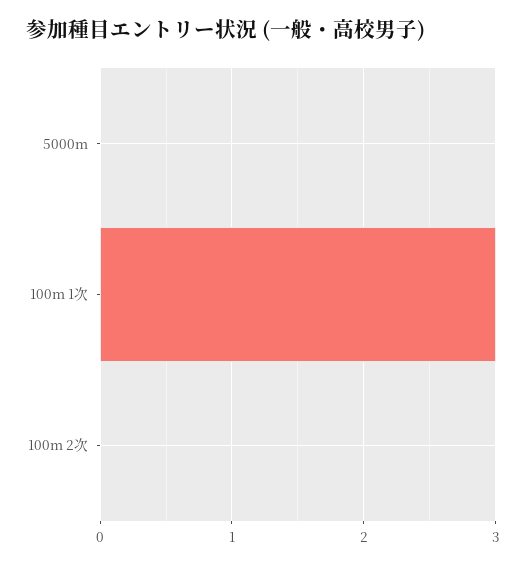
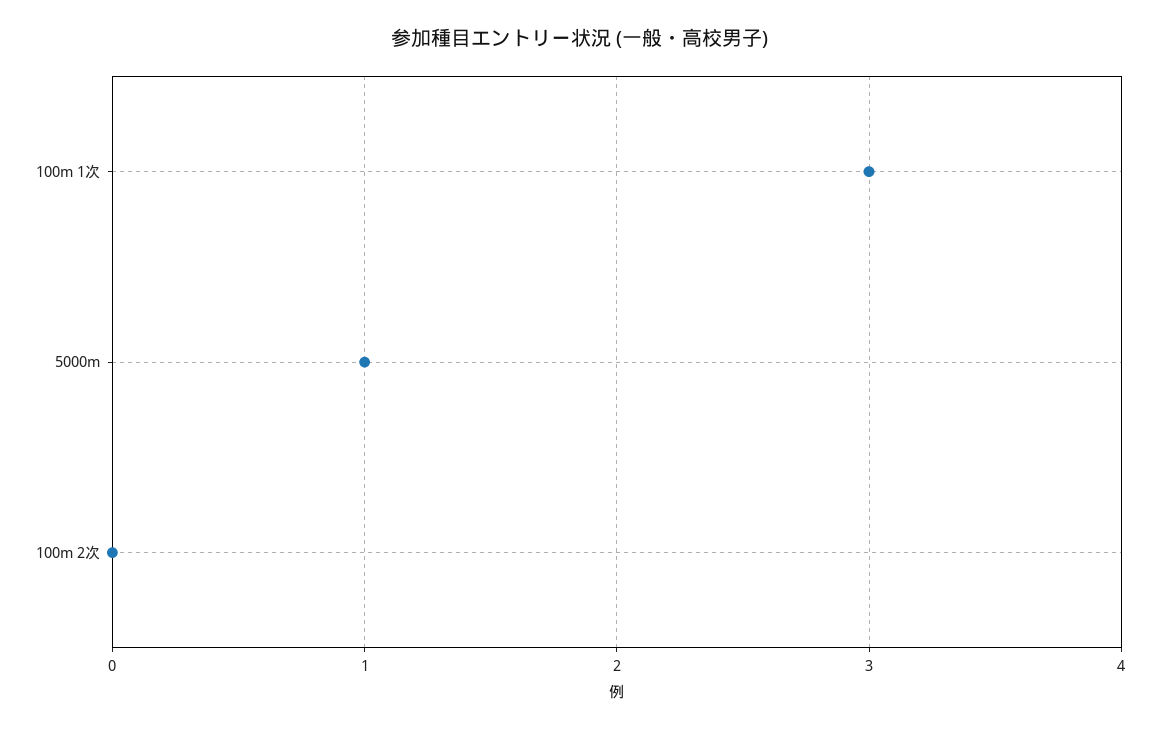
5000m: 0 -> 1

